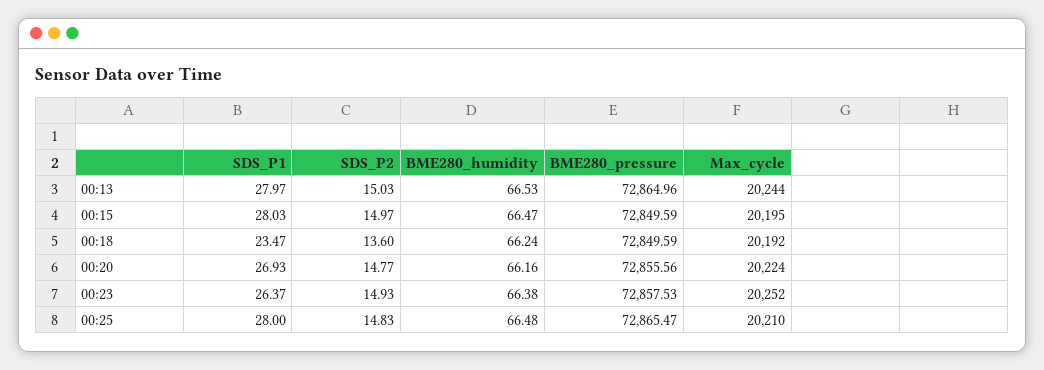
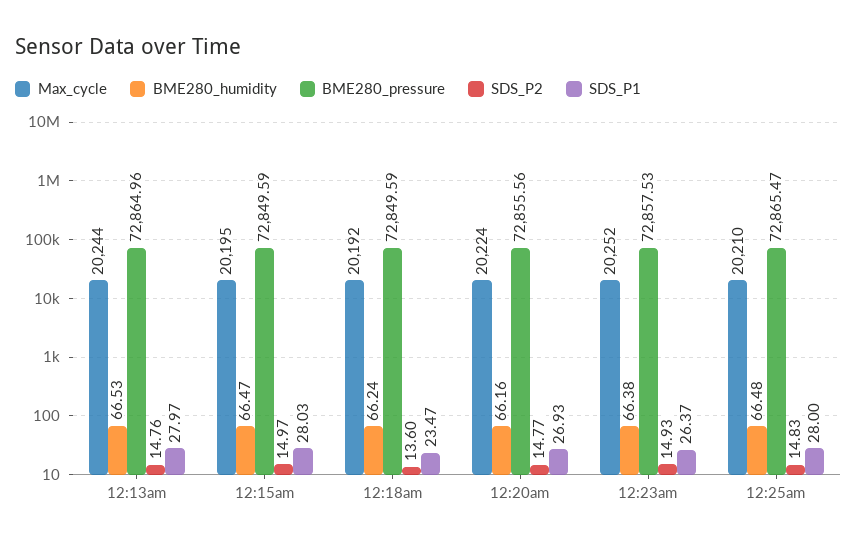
SDS_P2, 00:13: 15.03 -> 14.76

